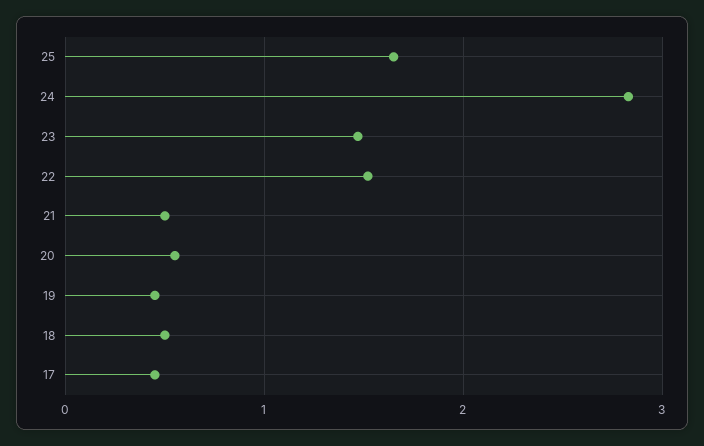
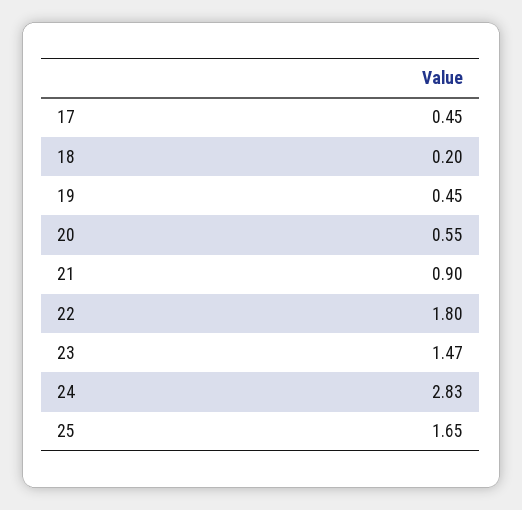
22: 1.5 -> 1.8
21: 0.5 -> 0.9
18: 0.5 -> 0.2

